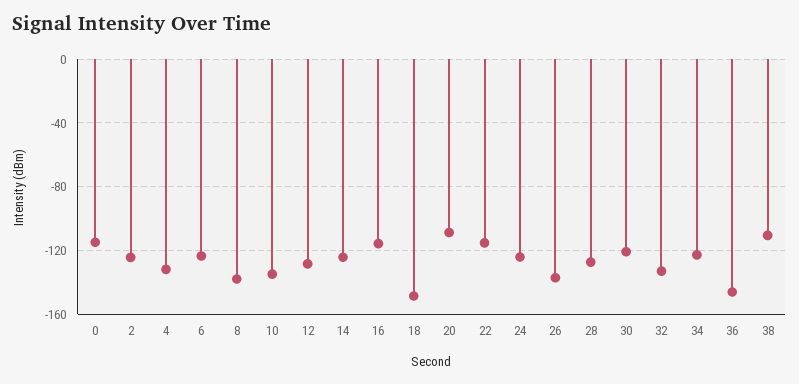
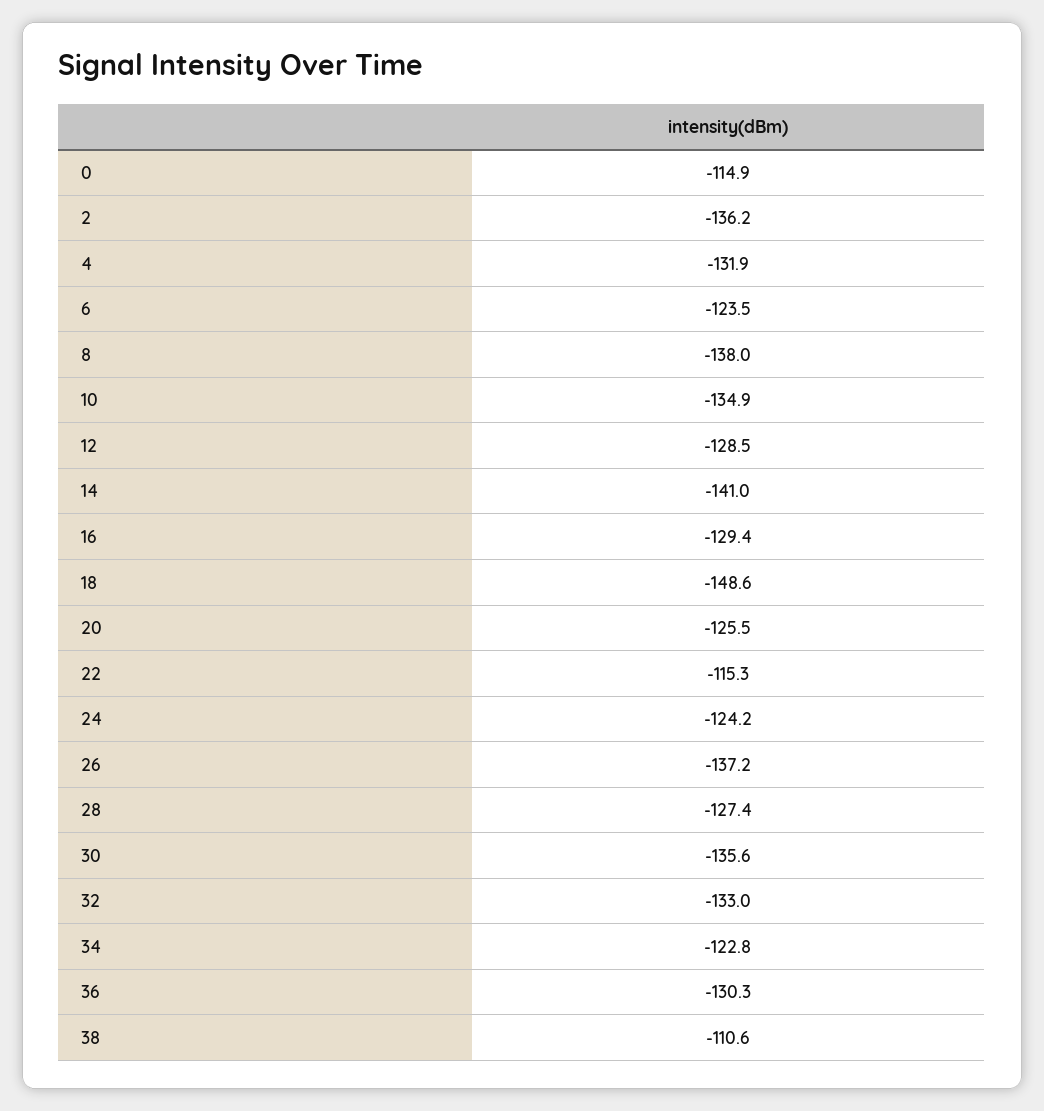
2: -125 -> -136.2
14: -125 -> -141
16: -115 -> -129.4
20: -110 -> -125.5
30: -120 -> -135.6
36: -145 -> -130.3

